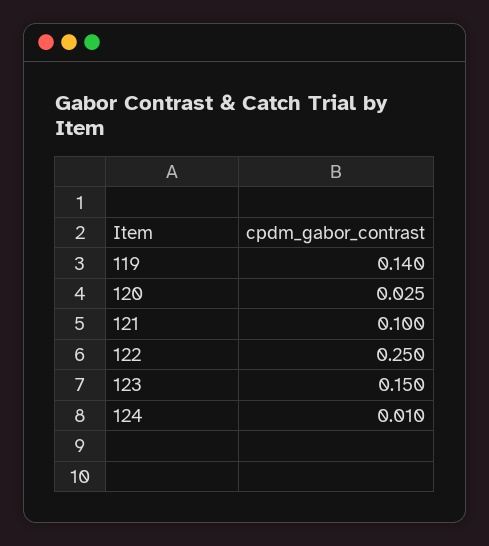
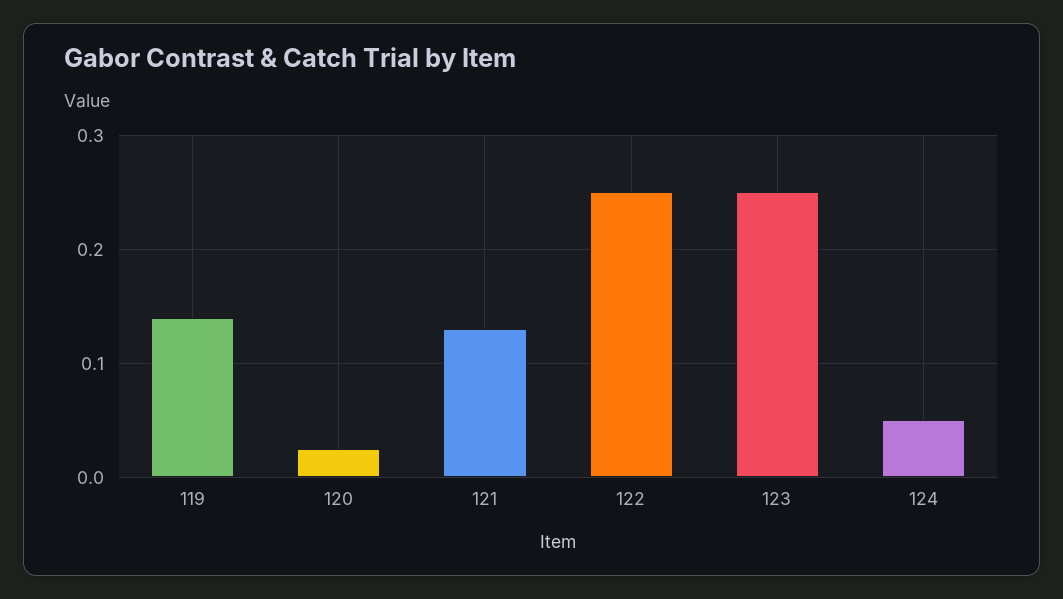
121: 0.1 -> 0.13
123: 0.15 -> 0.25
124: 0.01 -> 0.05

